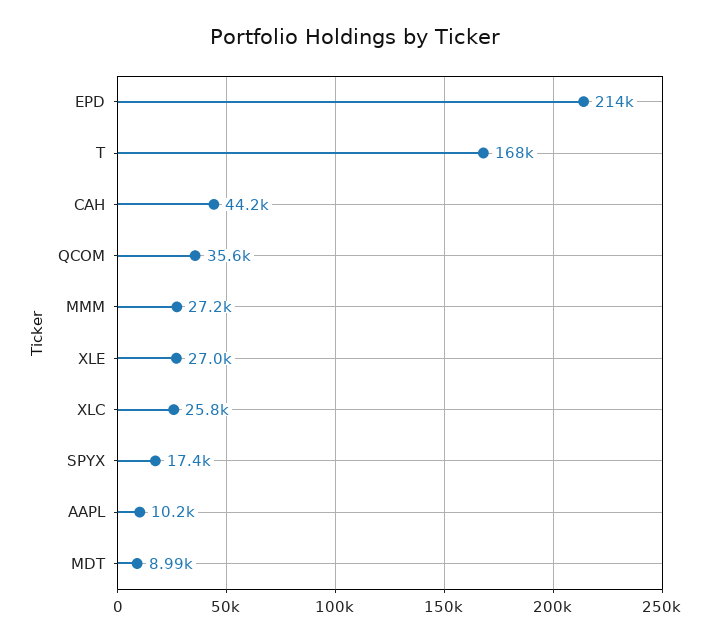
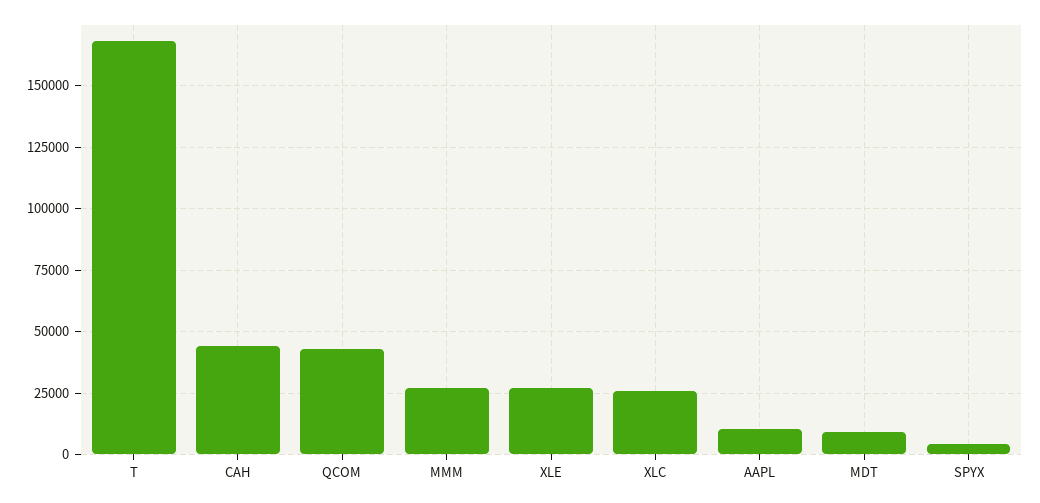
EPD: 214000 -> none
QCOM: 35600 -> 42500
SPYX: 17400 -> 5000

